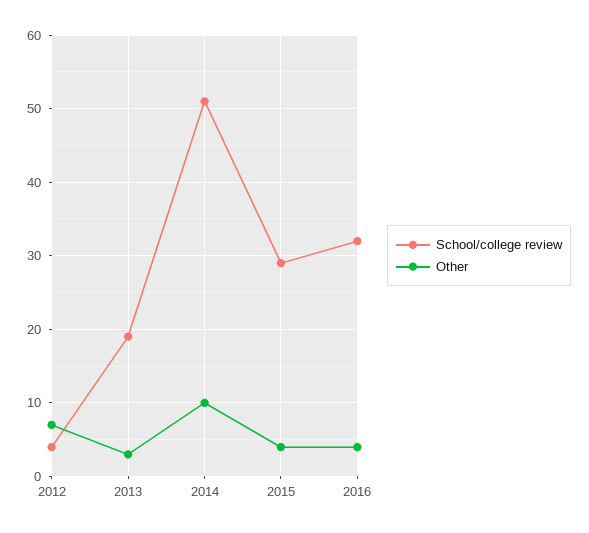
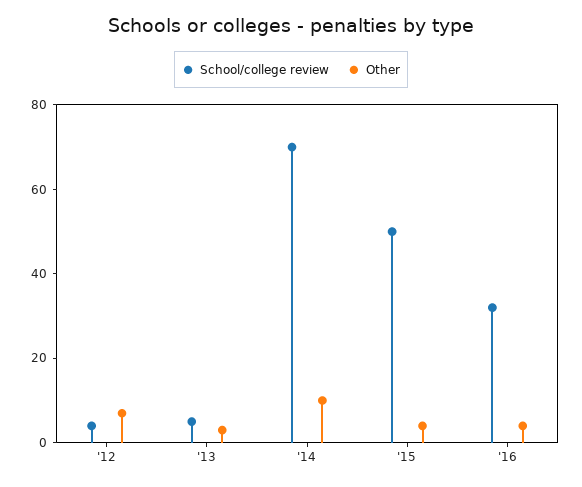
School/college review, 2013: 19 -> 5
School/college review, 2014: 51 -> 70
School/college review, 2015: 29 -> 50

